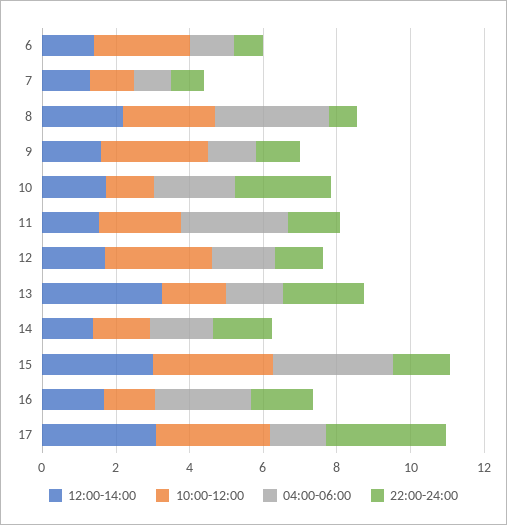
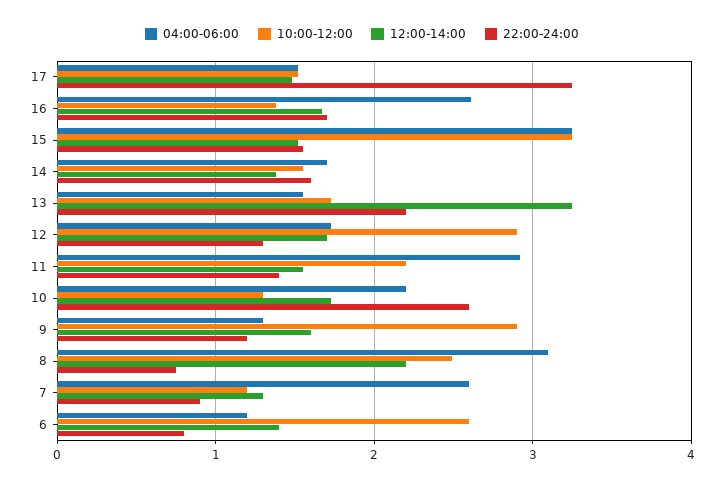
04:00-06:00, 7: 1 -> 2.6
12:00-14:00, 15: 3 -> 1.5
12:00-14:00, 17: 3 -> 1.5
10:00-12:00, 17: 3 -> 1.5

